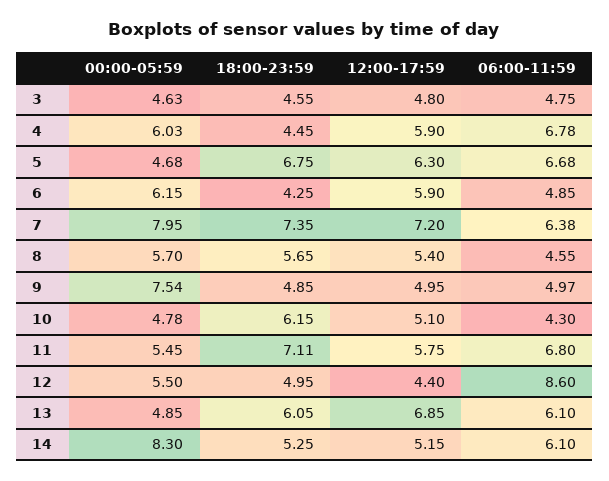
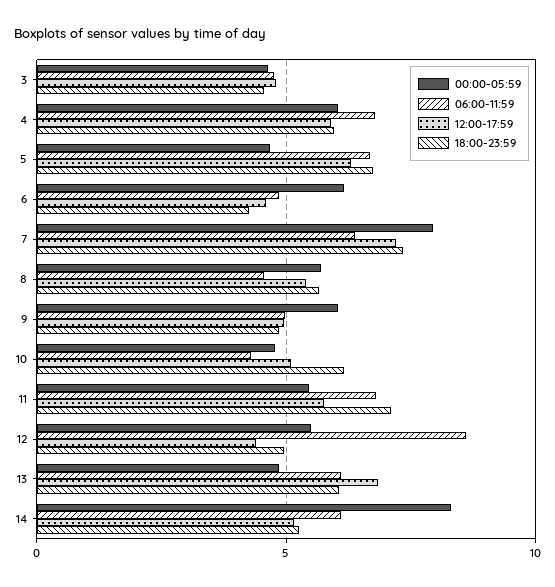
18:00-23:59, 4: 4.45 -> 6
12:00-17:59, 6: 5.9 -> 4.5
00:00-05:59, 9: 7.54 -> 6

